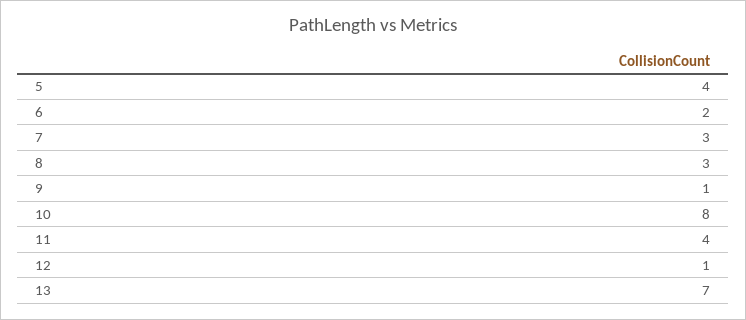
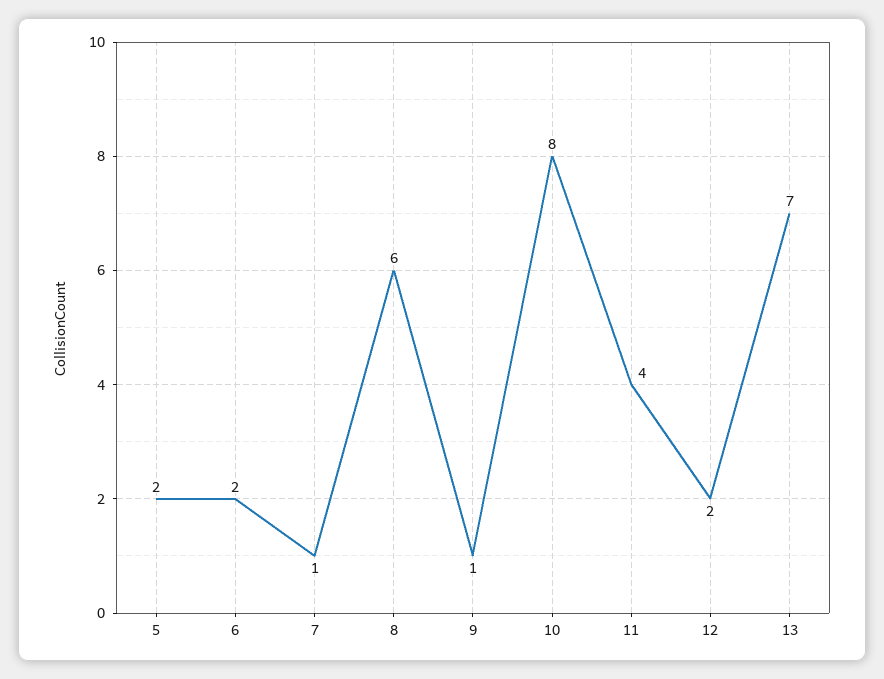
5: 4 -> 2
7: 3 -> 1
8: 3 -> 6
12: 1 -> 2

